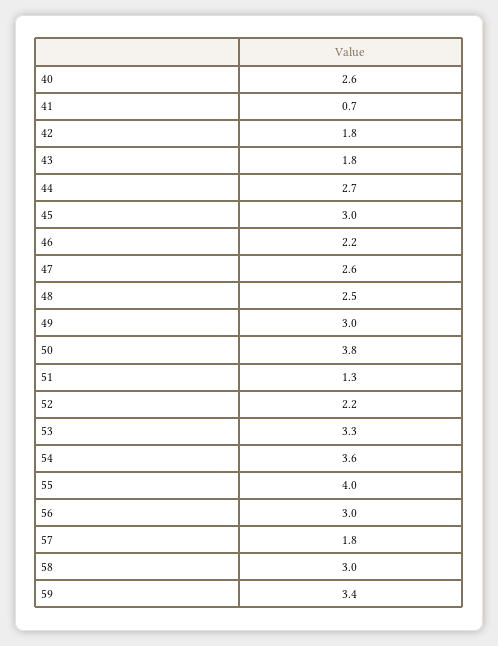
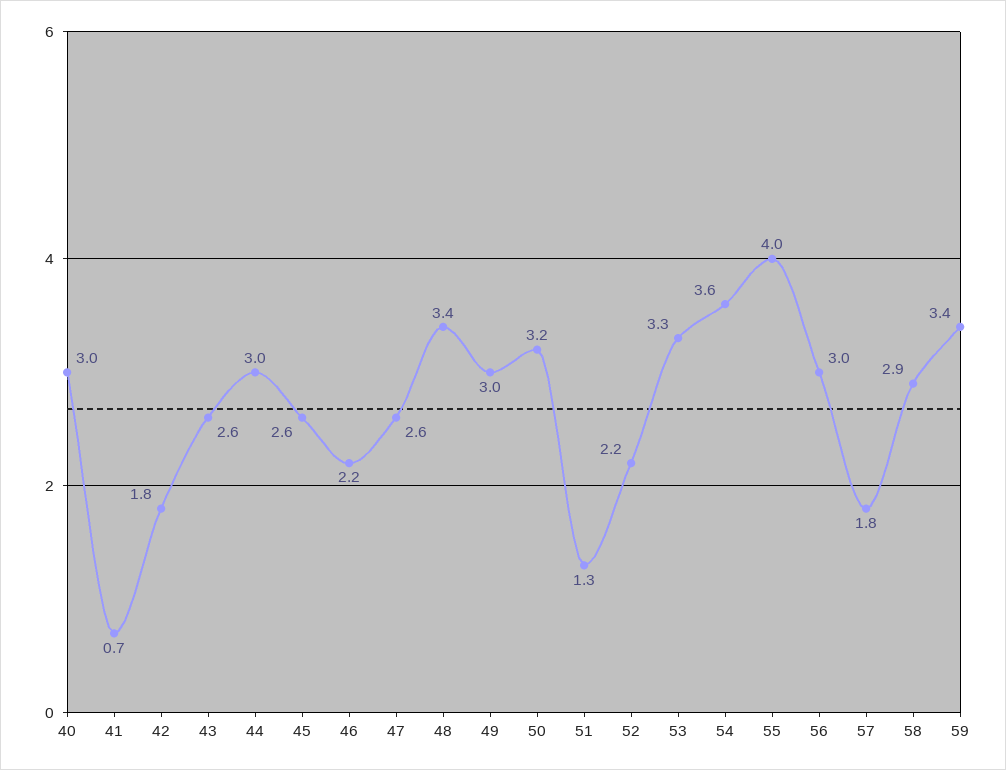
40: 2.6 -> 3
43: 1.8 -> 2.6
44: 2.7 -> 3
45: 3 -> 2.6
48: 2.5 -> 3.4
50: 3.8 -> 3.2
58: 3 -> 2.9

